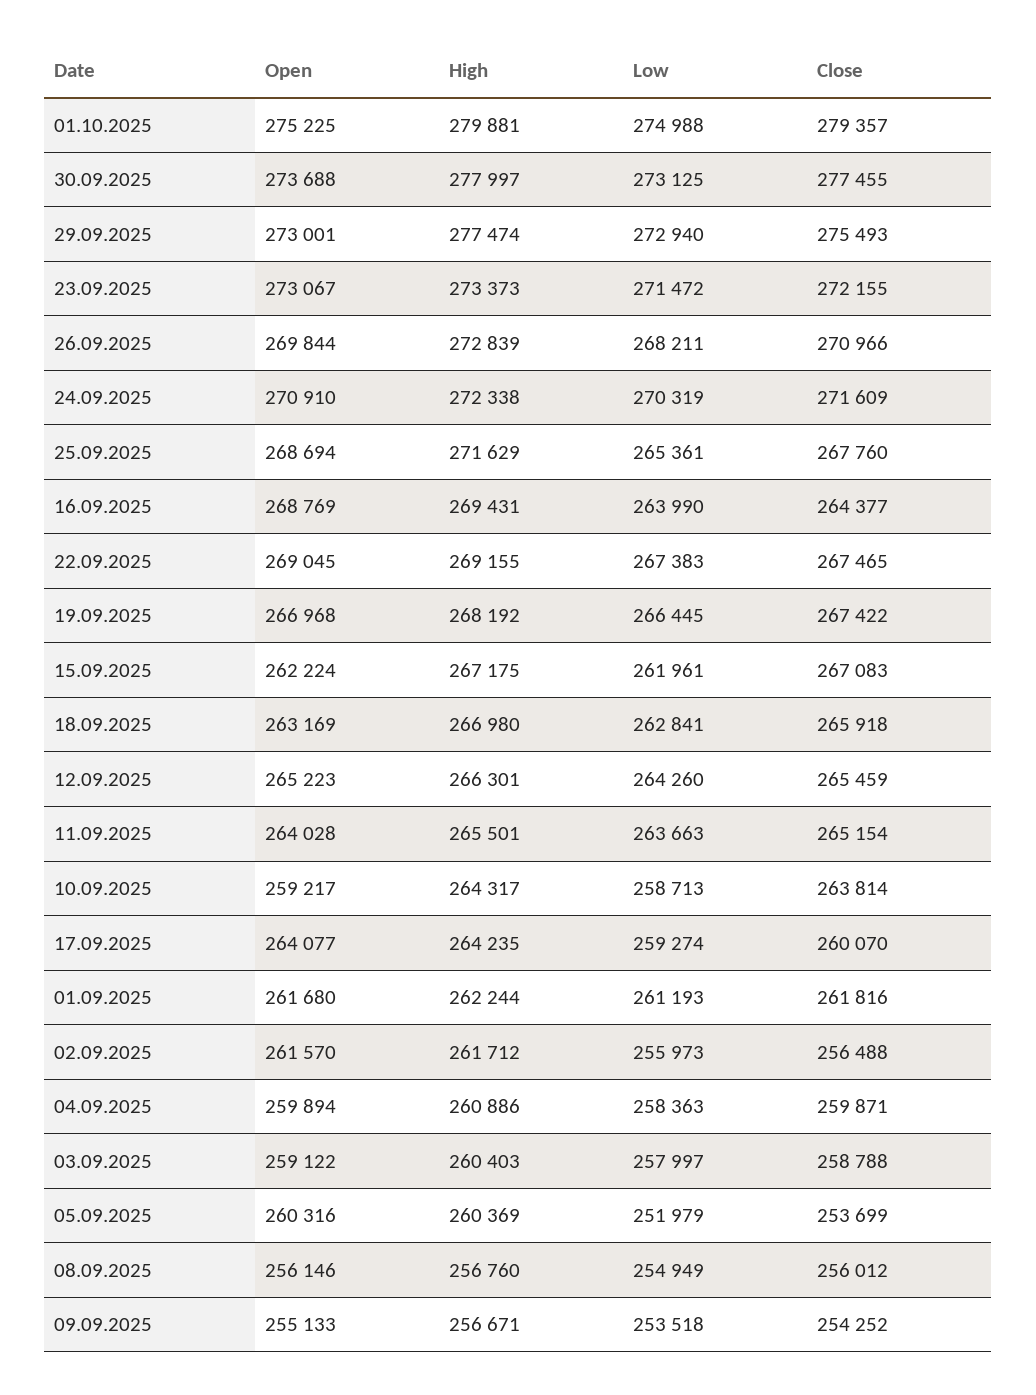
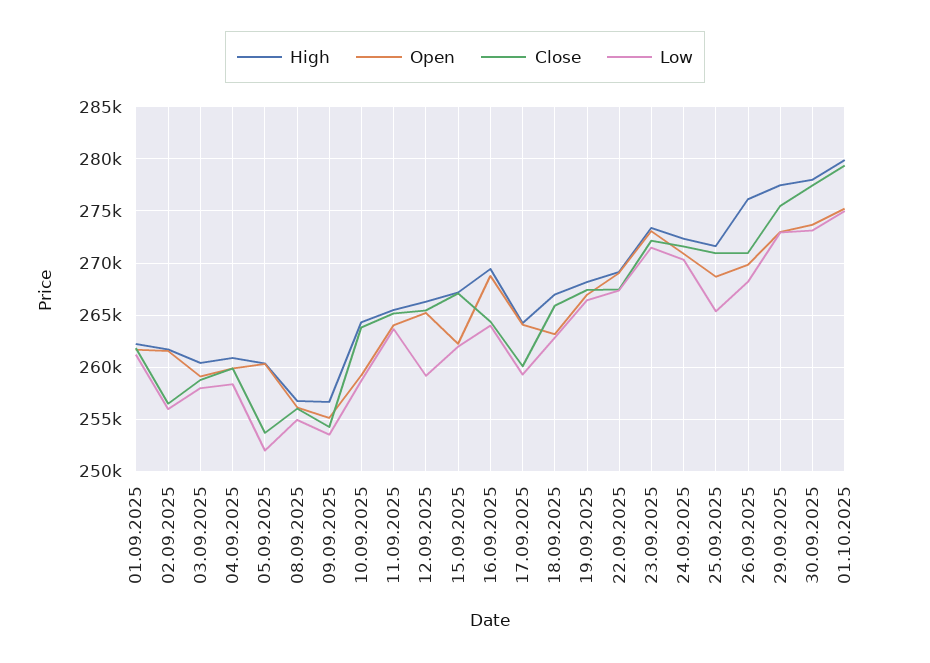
High, 26.09.2025: 272839 -> 276000
Close, 25.09.2025: 267760 -> 271000
Low, 12.09.2025: 264260 -> 259000

